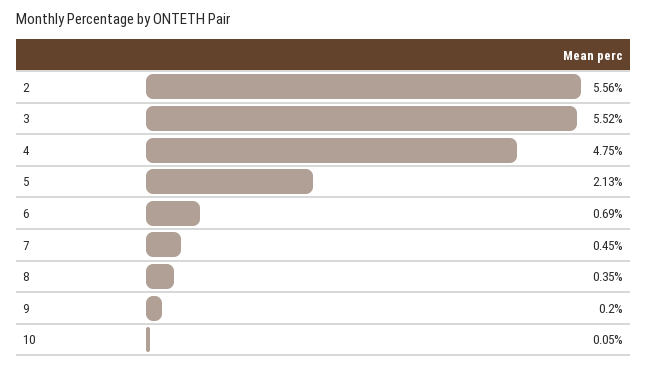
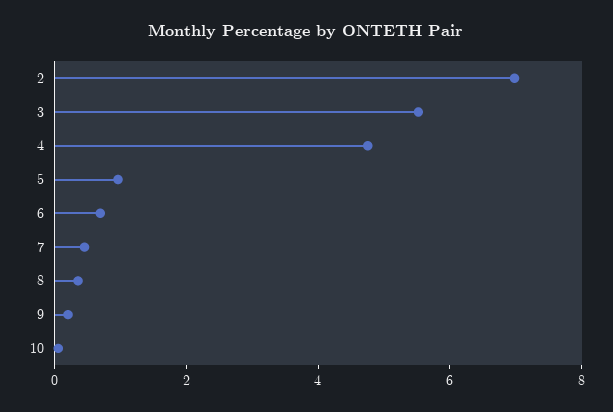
2: 5.56 -> 7
5: 2.13 -> 1

